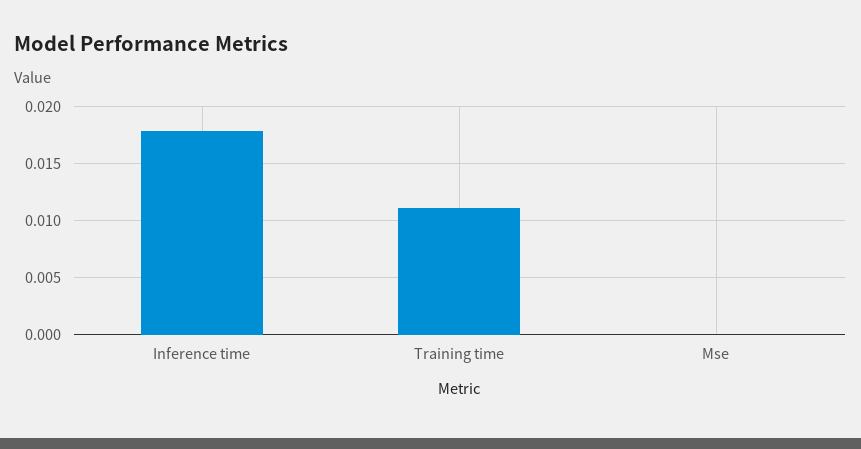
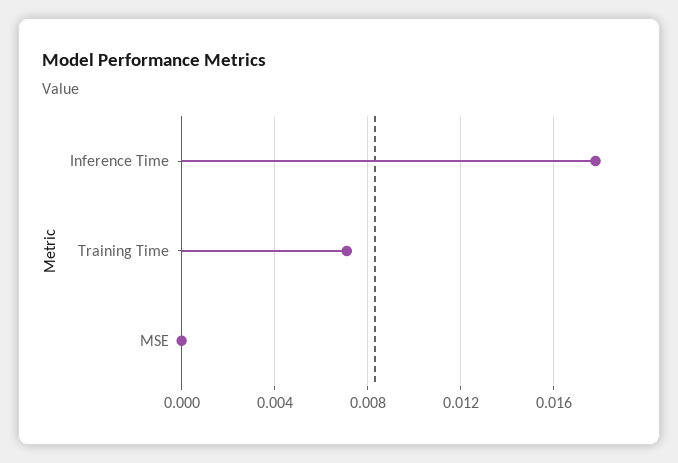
Training time: 0.011 -> 0.007

